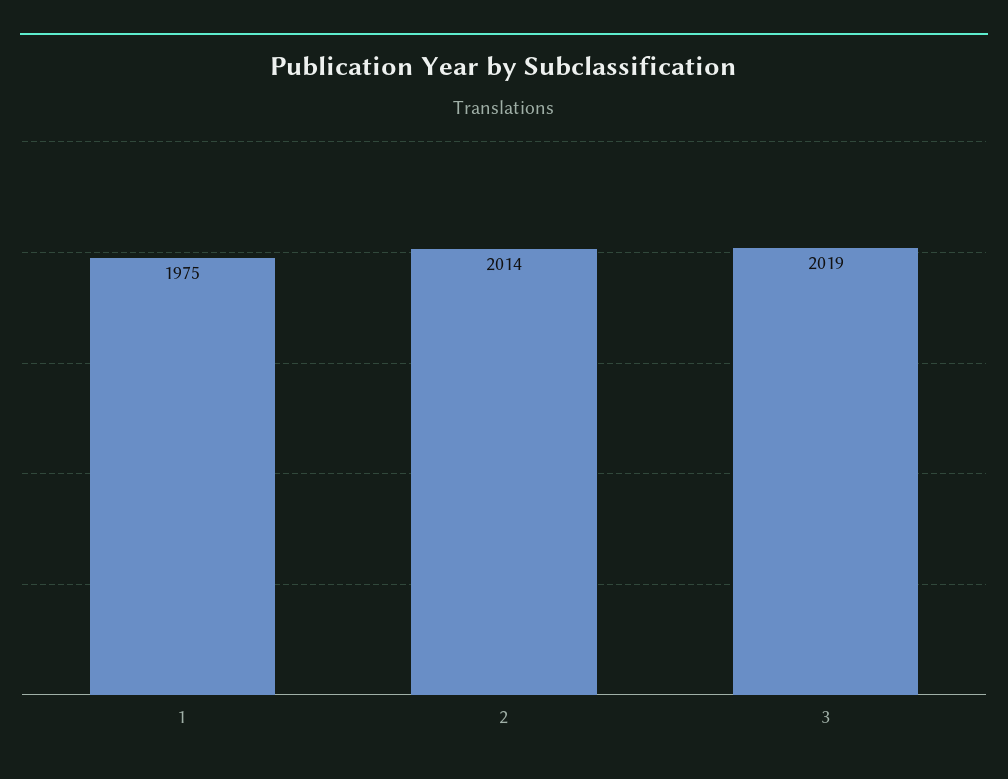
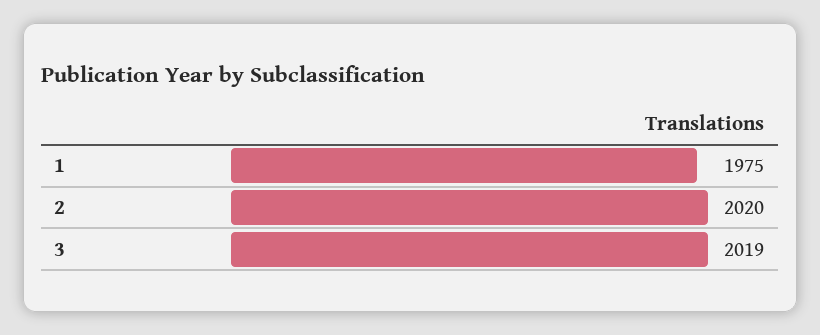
2: 2014 -> 2020

